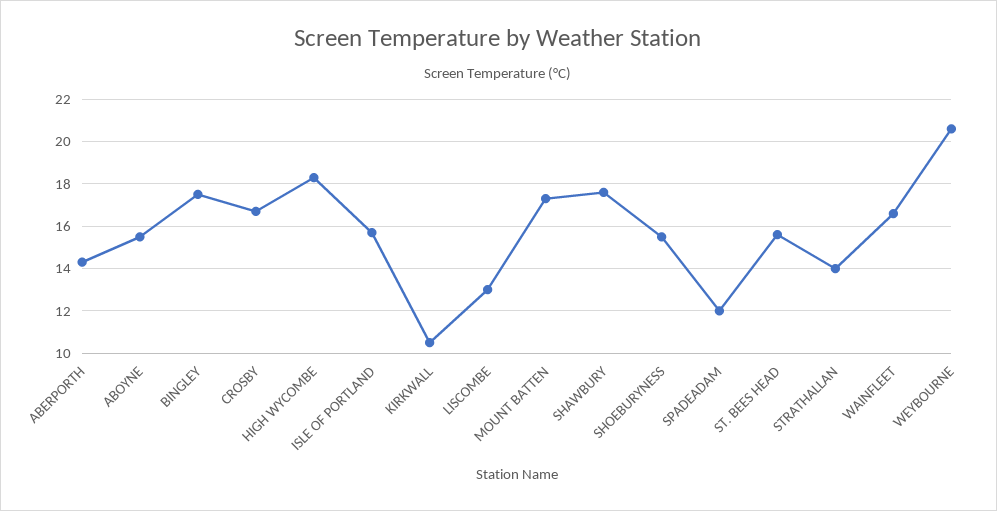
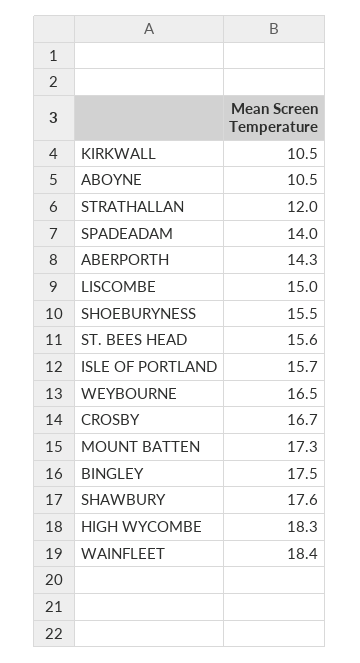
ABOYNE: 15.5 -> 10.5
LISCOMBE: 13 -> 15
SPADEADAM: 12 -> 14
STRATHALLAN: 14 -> 12
WAINFLEET: 16.5 -> 18.4
WEYBOURNE: 20.5 -> 16.5

